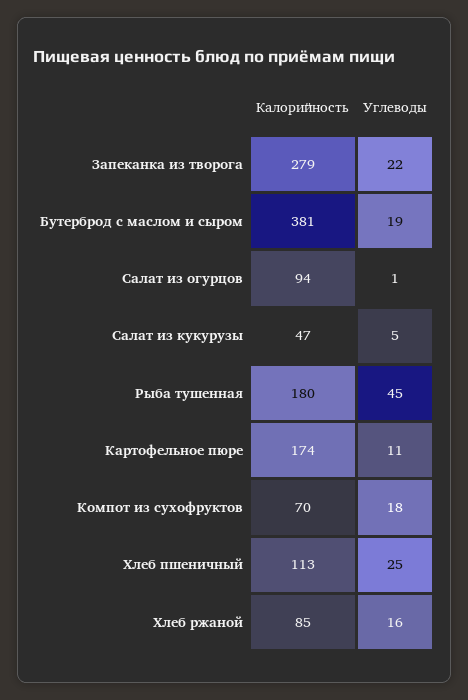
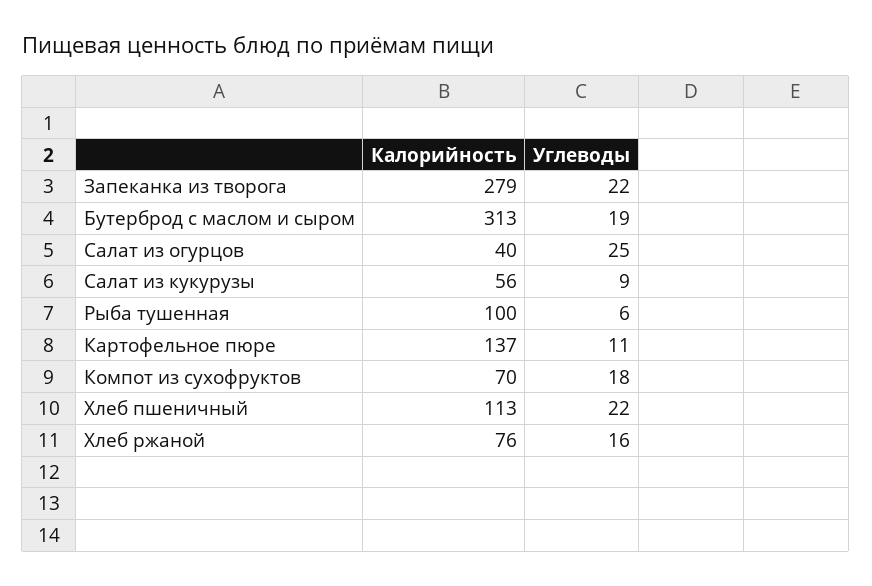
Калорийность, Бутерброд с маслом и сыром: 381 -> 313
Калорийность, Салат из огурцов: 94 -> 40
Углеводы, Салат из огурцов: 1 -> 25
Калорийность, Салат из кукурузы: 47 -> 56
Углеводы, Салат из кукурузы: 5 -> 9
Калорийность, Рыба тушенная: 180 -> 100
Углеводы, Рыба тушенная: 45 -> 6
Калорийность, Картофельное пюре: 174 -> 137
Углеводы, Хлеб пшеничный: 25 -> 22
Калорийность, Хлеб ржаной: 85 -> 76

